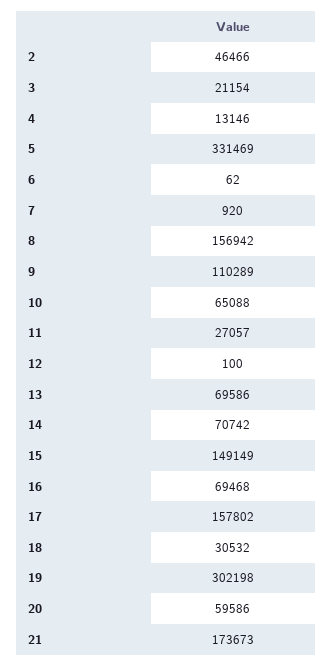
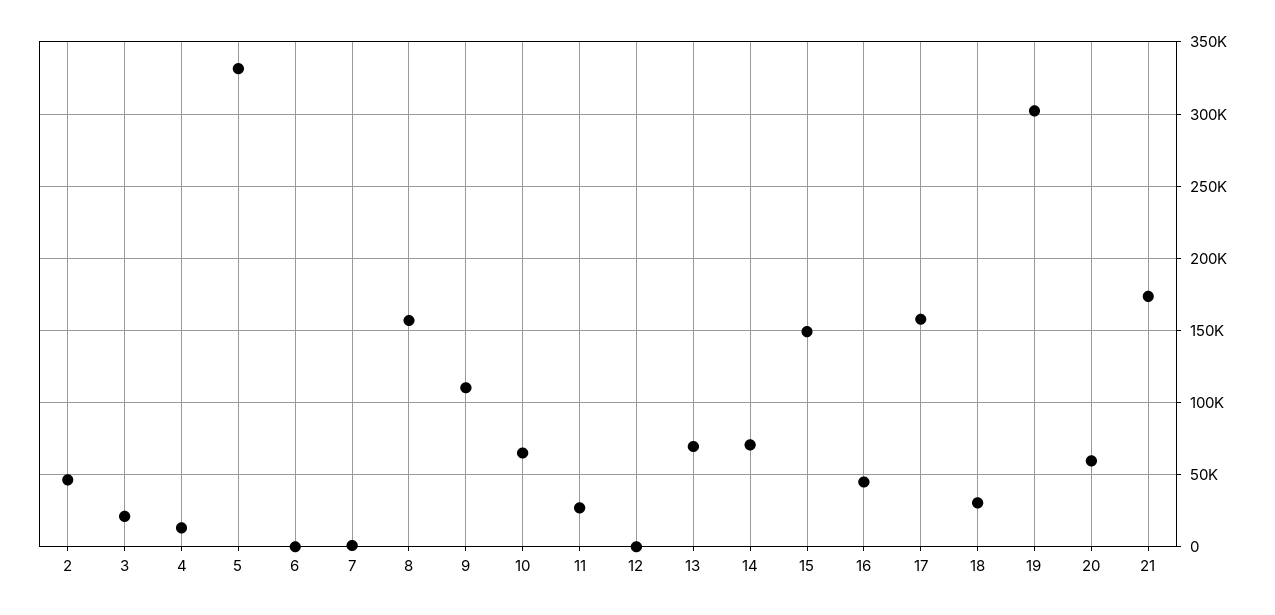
16: 69468 -> 45000

